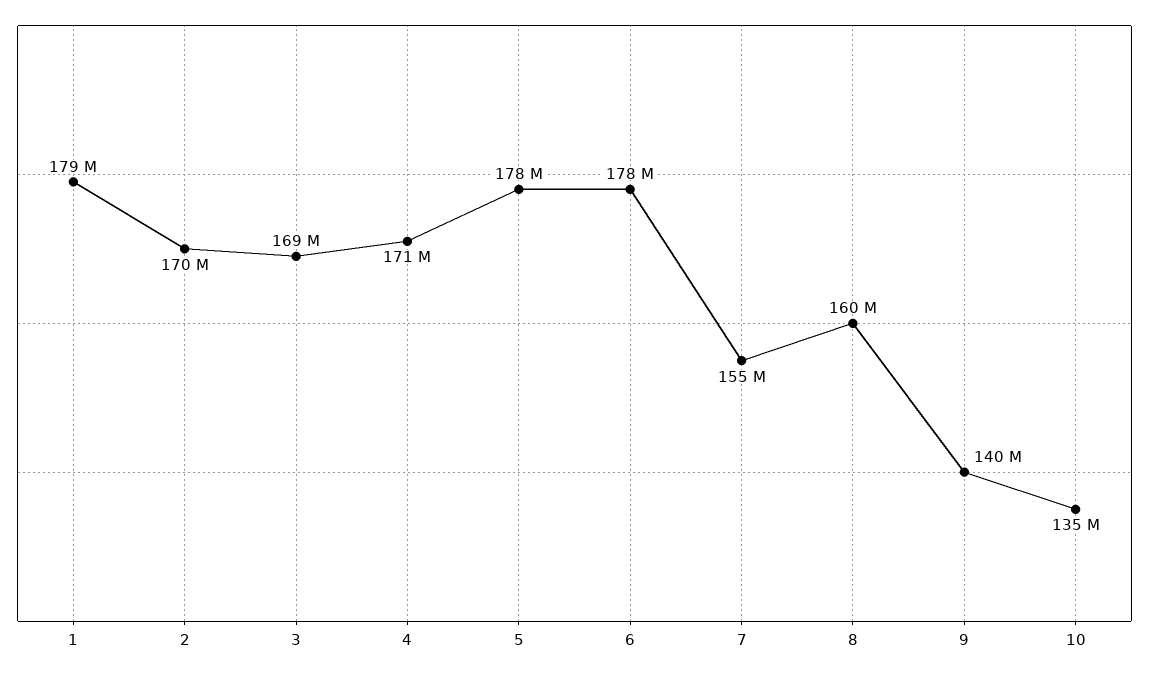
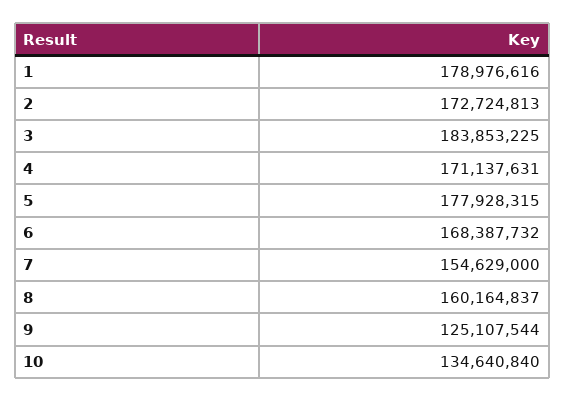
2: 170000000 -> 172724813
3: 169000000 -> 183853225
6: 178000000 -> 168387732
9: 140000000 -> 125107544

